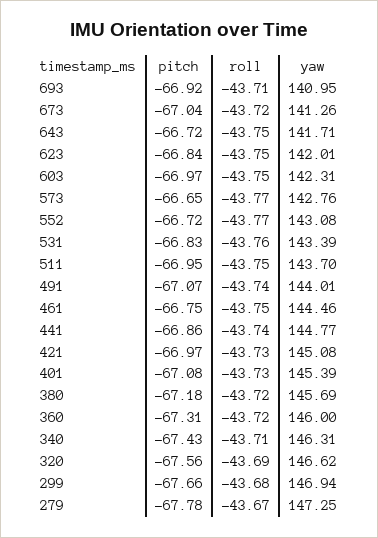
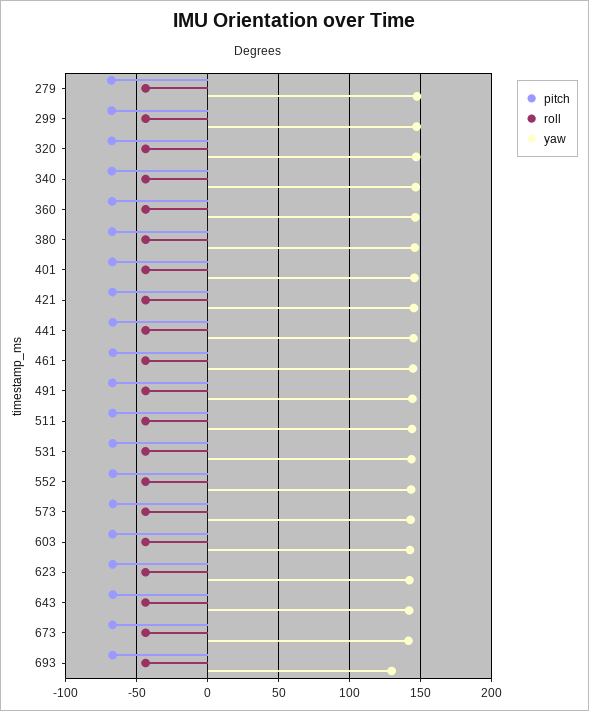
yaw, 693: 140.95 -> 130

